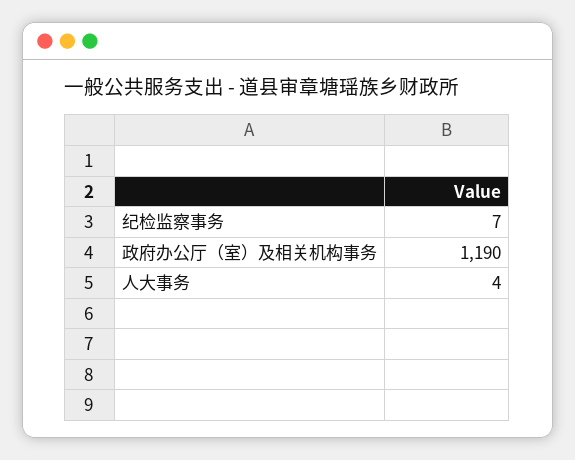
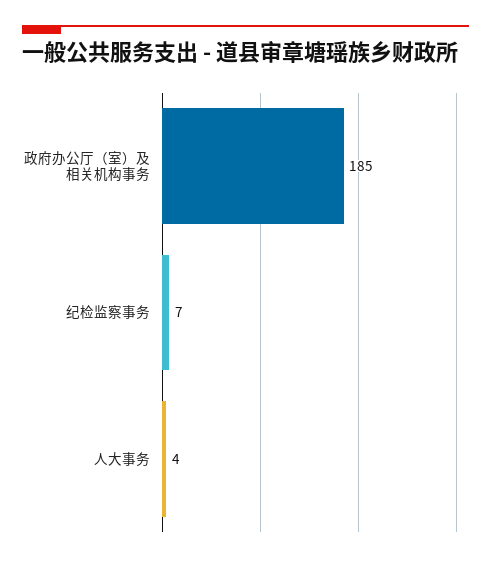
政府办公厅（室）及相关机构事务: 1190 -> 185

